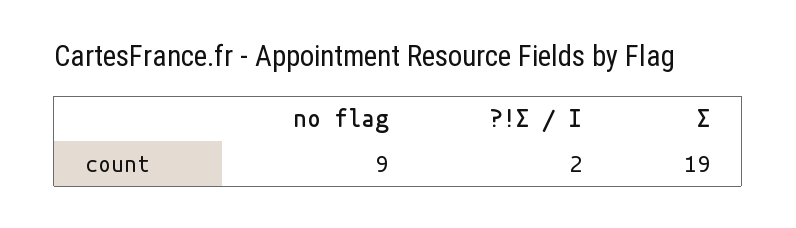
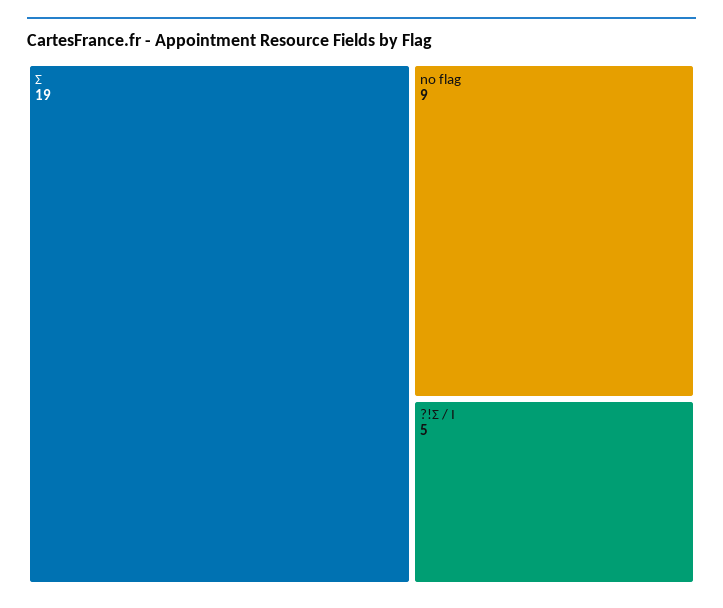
?!Σ / I: 2 -> 5

